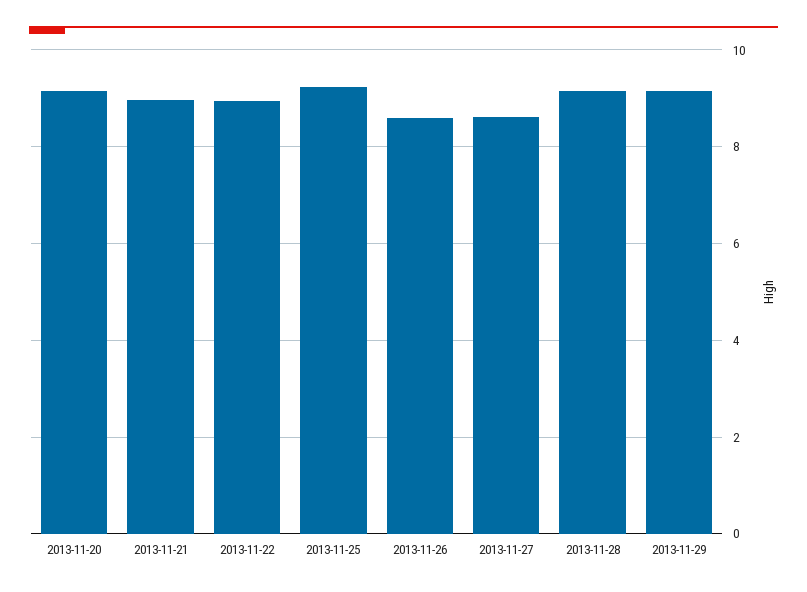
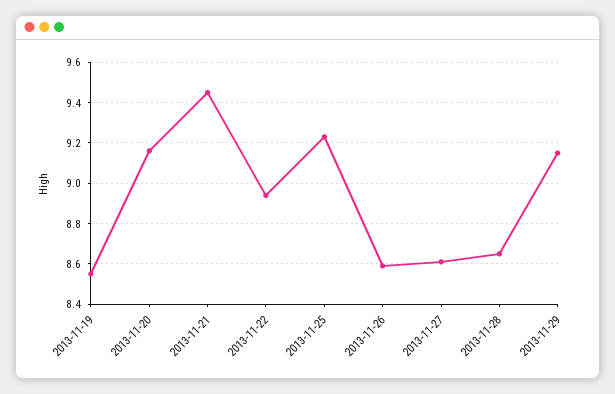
2013-11-21: 9 -> 9.45
2013-11-28: 9.2 -> 8.65
2013-11-19: none -> 8.55

